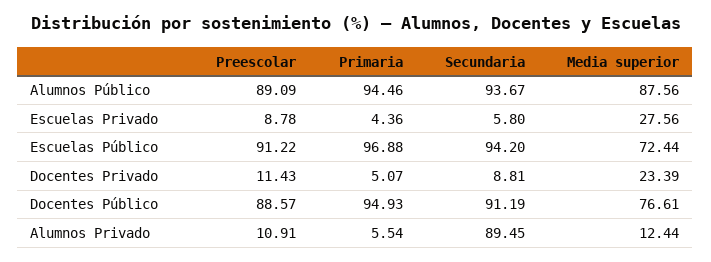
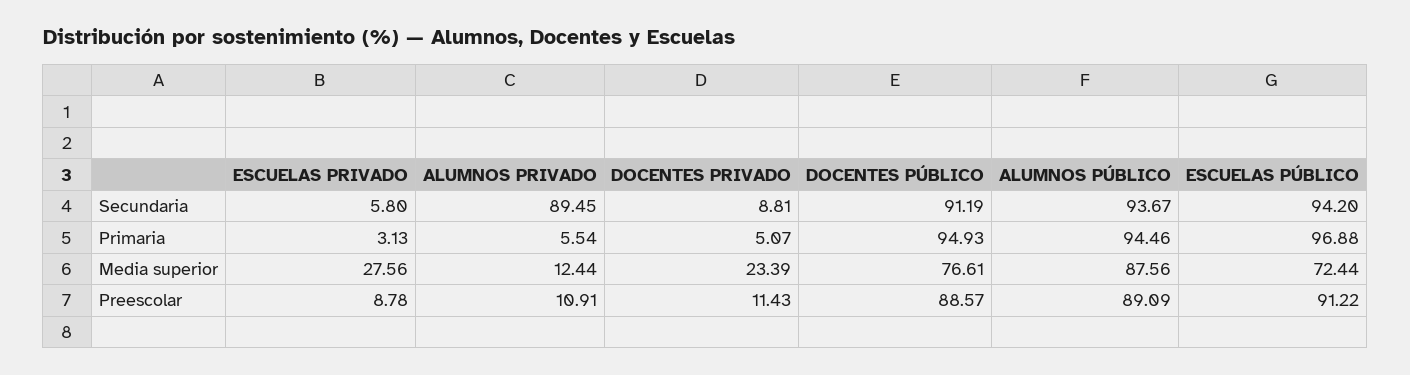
Primaria, Escuelas Privado: 4.36 -> 3.13

